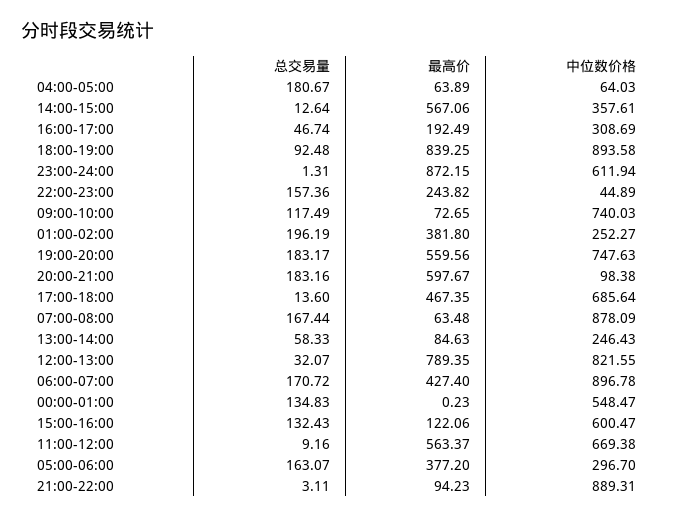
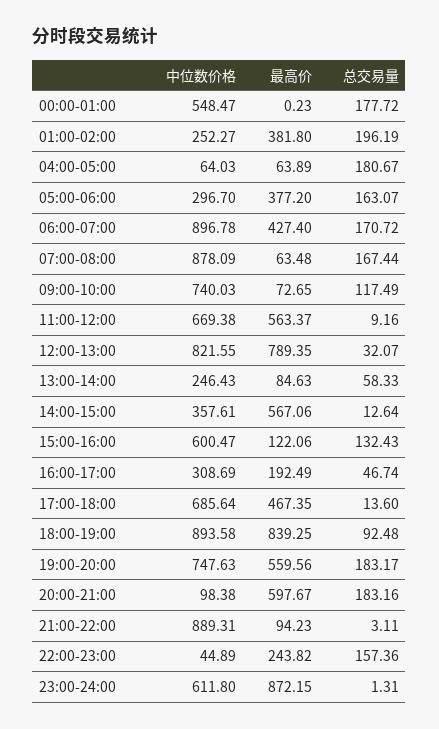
中位数价格, 23:00-24:00: 611.94 -> 611.8
总交易量, 00:00-01:00: 134.83 -> 177.72

